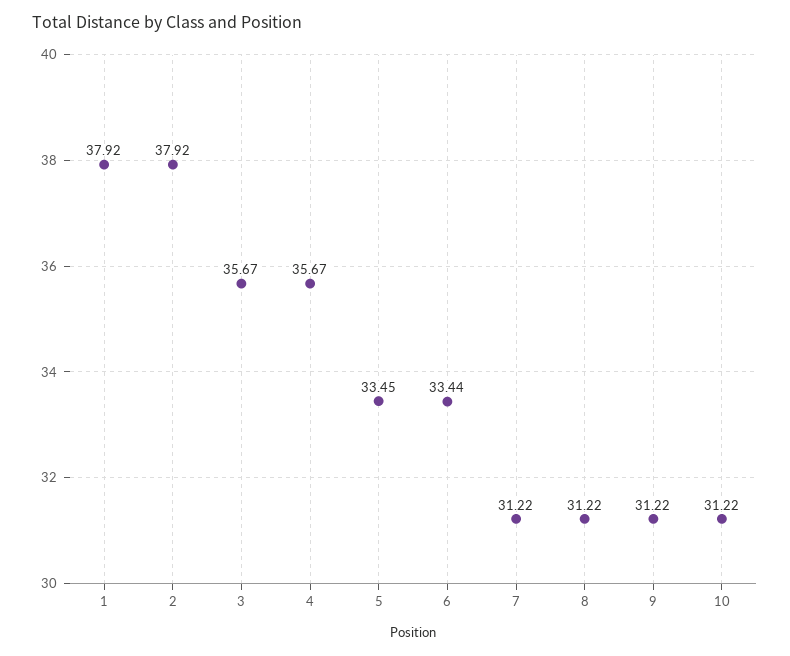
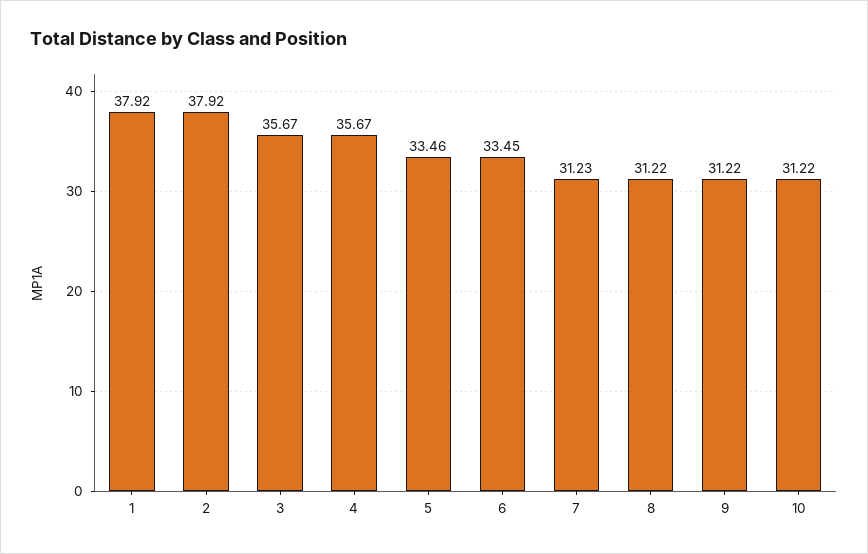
5: 33.45 -> 33.46
6: 33.44 -> 33.45
7: 31.22 -> 31.23

